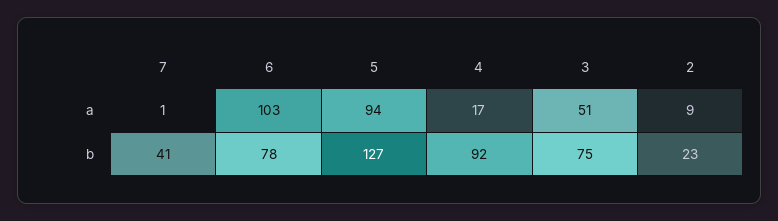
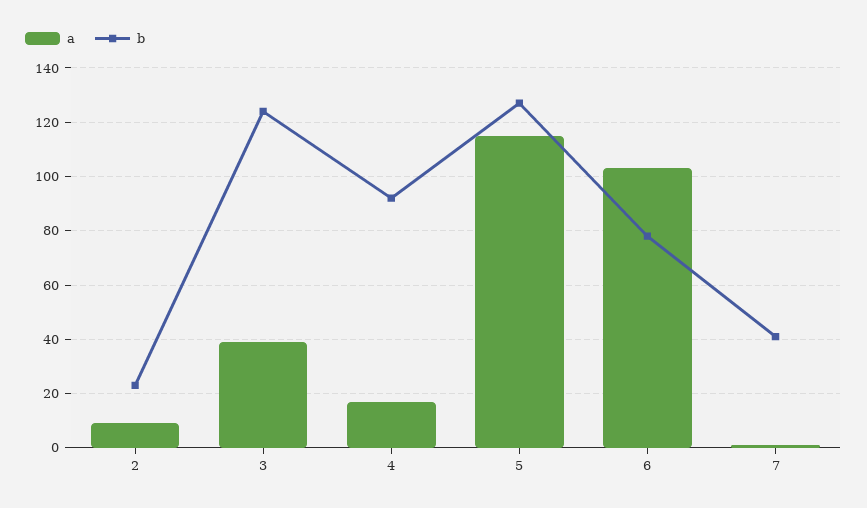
a, 5: 94 -> 115
a, 3: 51 -> 40
b, 3: 75 -> 125

